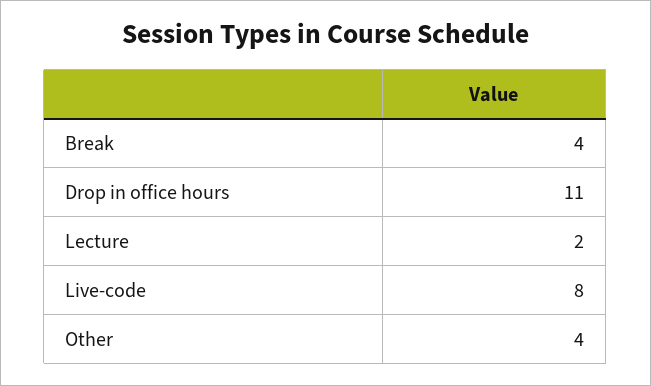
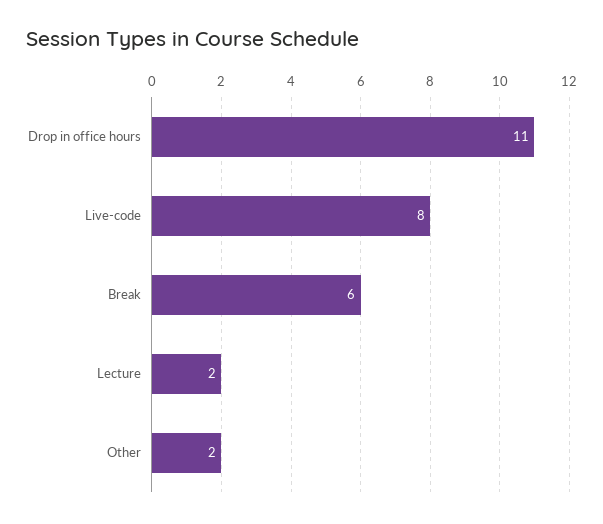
Break: 4 -> 6
Other: 4 -> 2

